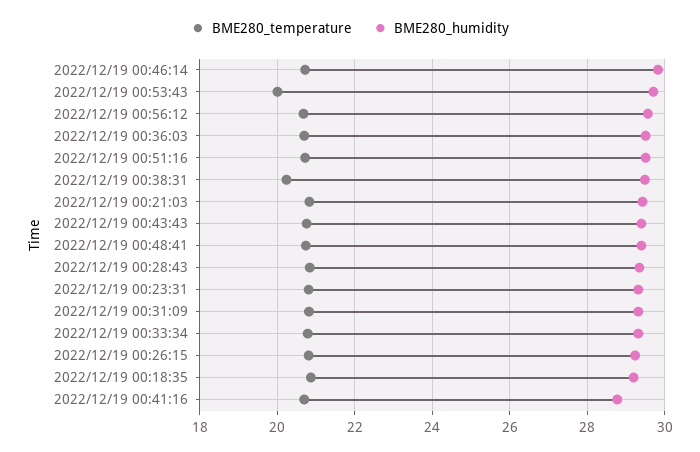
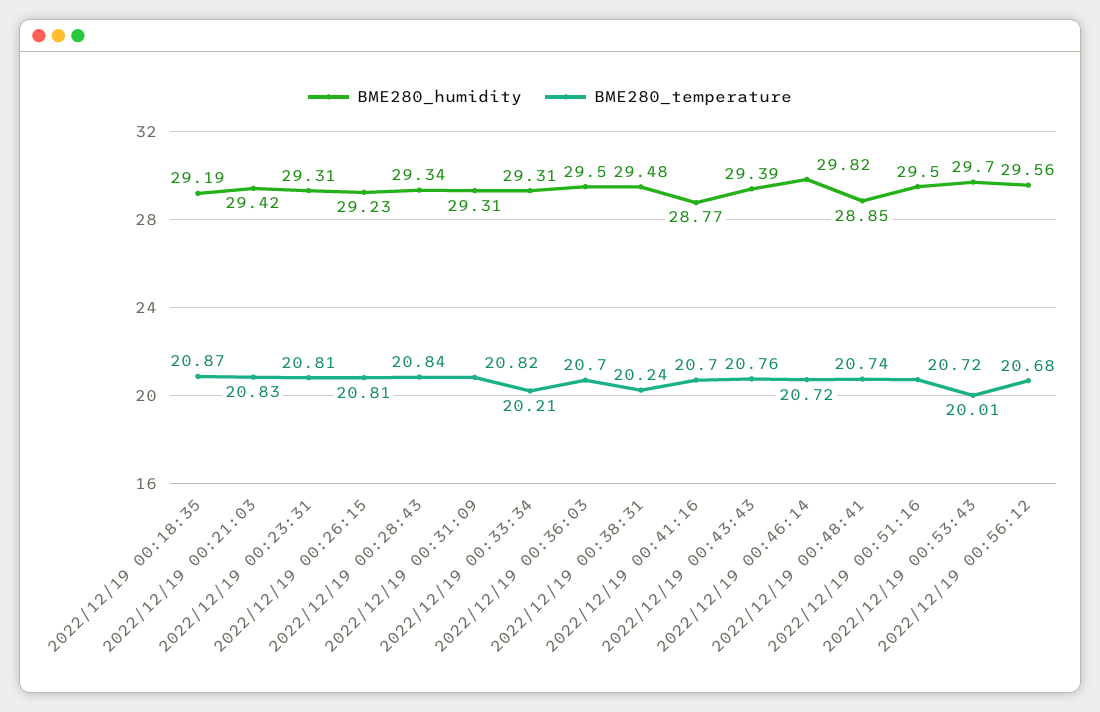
BME280_humidity, 2022/12/19 00:48:41: 29.4 -> 28.85
BME280_temperature, 2022/12/19 00:33:34: 20.8 -> 20.21

